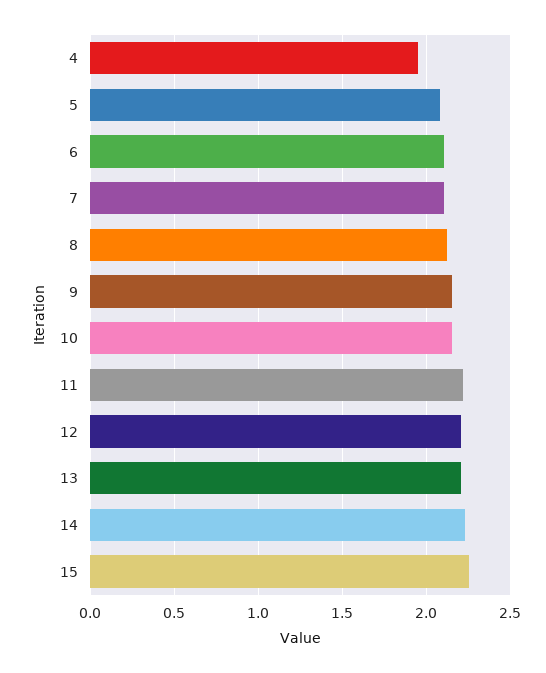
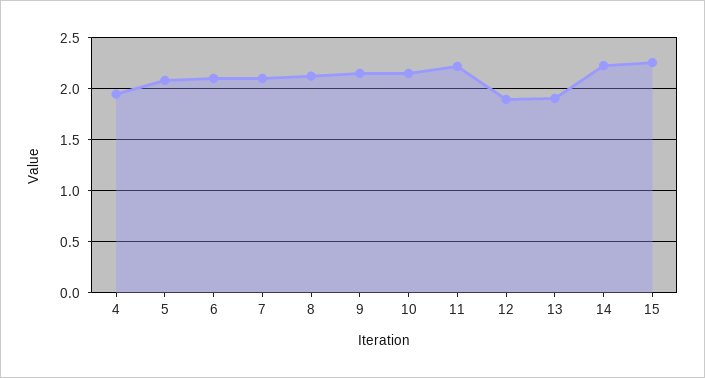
12: 2.2 -> 1.9
13: 2.2 -> 1.9

